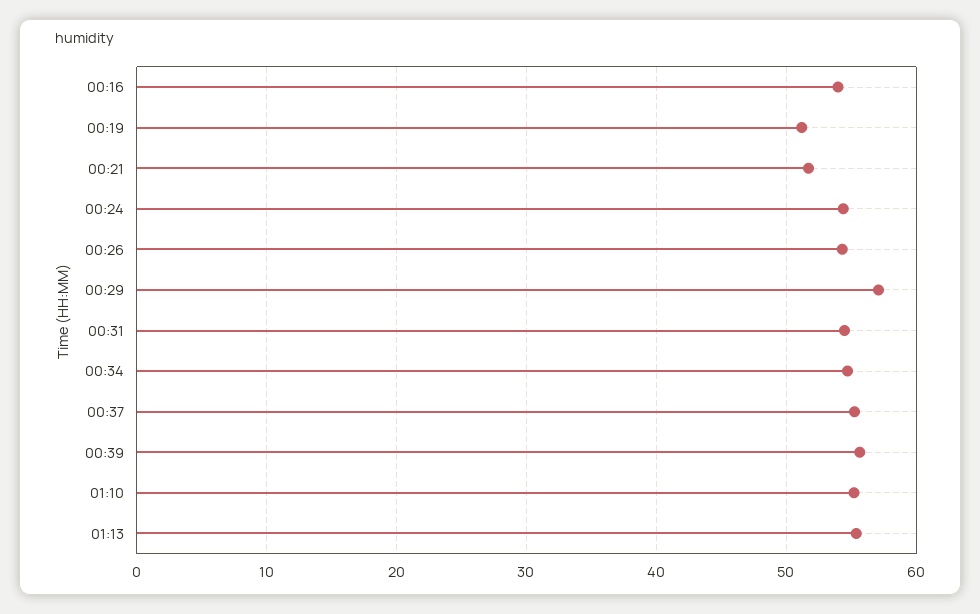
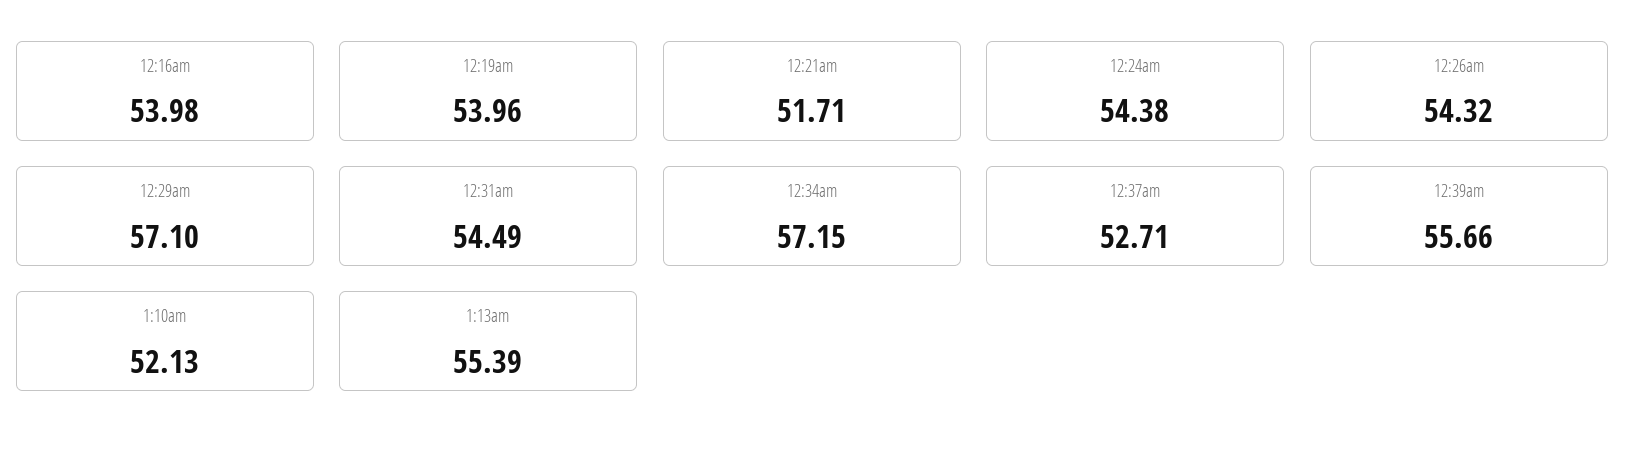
00:19: 51 -> 53.96
00:34: 55 -> 57.15
00:37: 55 -> 52.71
01:10: 55 -> 52.13

